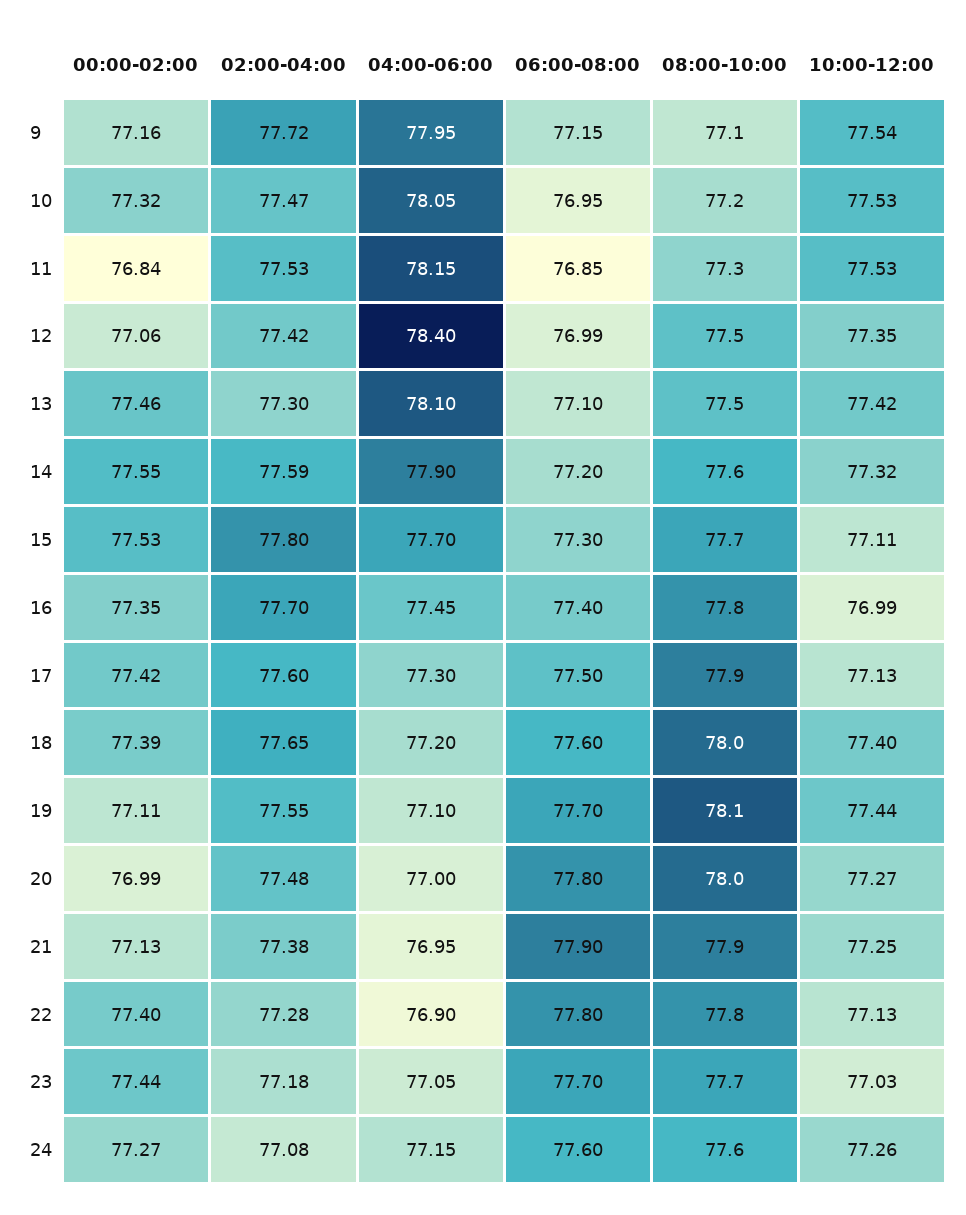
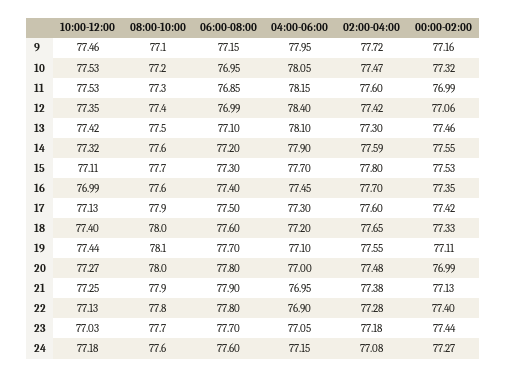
10:00-12:00, 9: 77.54 -> 77.46
00:00-02:00, 11: 76.84 -> 76.99
02:00-04:00, 11: 77.53 -> 77.6
08:00-10:00, 12: 77.5 -> 77.4
08:00-10:00, 16: 77.8 -> 77.6
00:00-02:00, 18: 77.39 -> 77.33
10:00-12:00, 24: 77.26 -> 77.18

